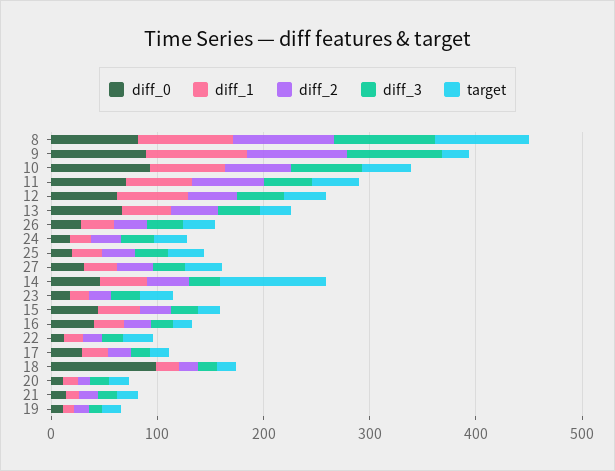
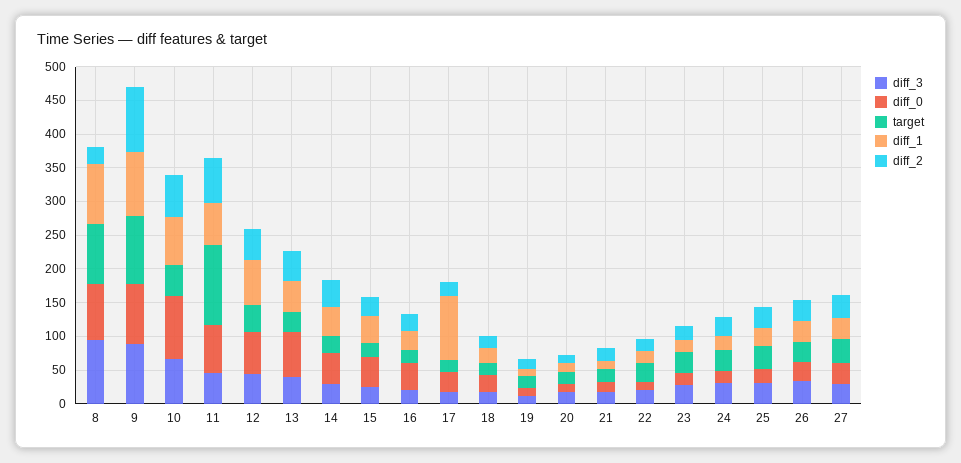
diff_2, 8: 100 -> 25
target, 9: 20 -> 100
target, 11: 40 -> 125
target, 14: 100 -> 25
diff_1, 17: 20 -> 100
diff_0, 18: 100 -> 25

